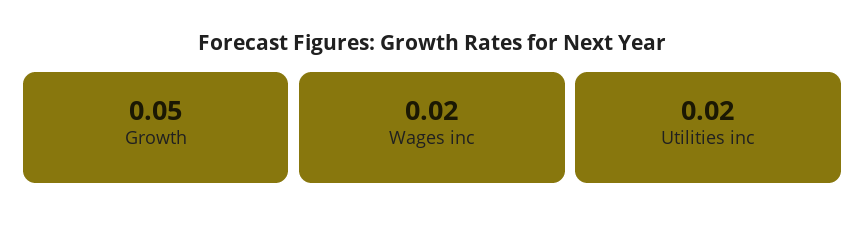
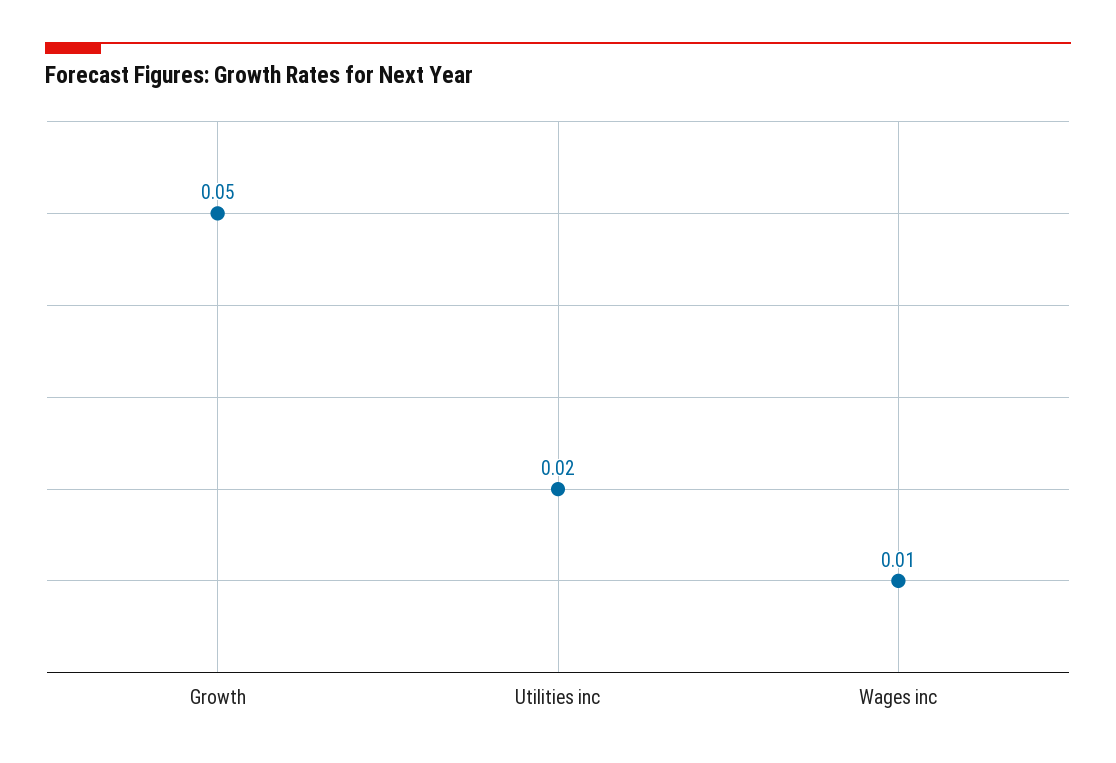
Wages inc: 0.02 -> 0.01

